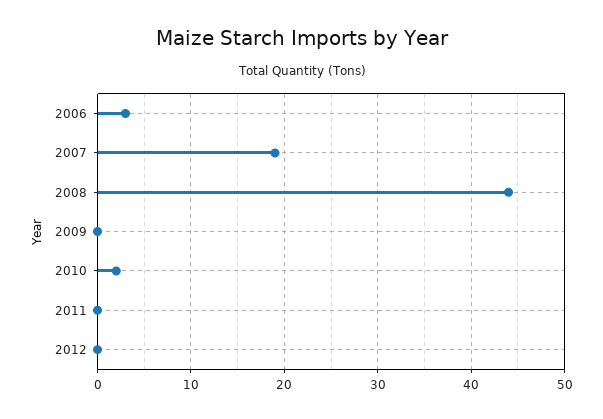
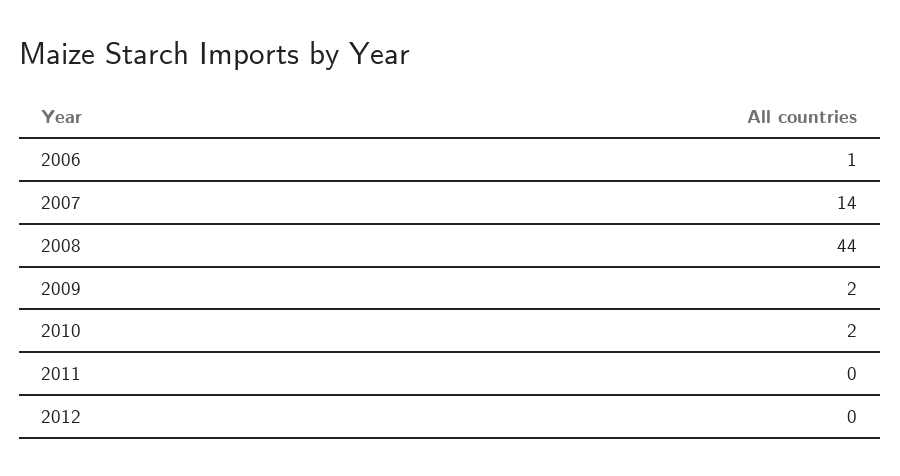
2006: 3 -> 1
2007: 19 -> 14
2009: 0 -> 2

